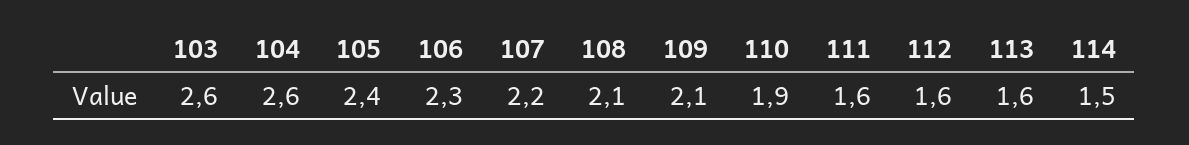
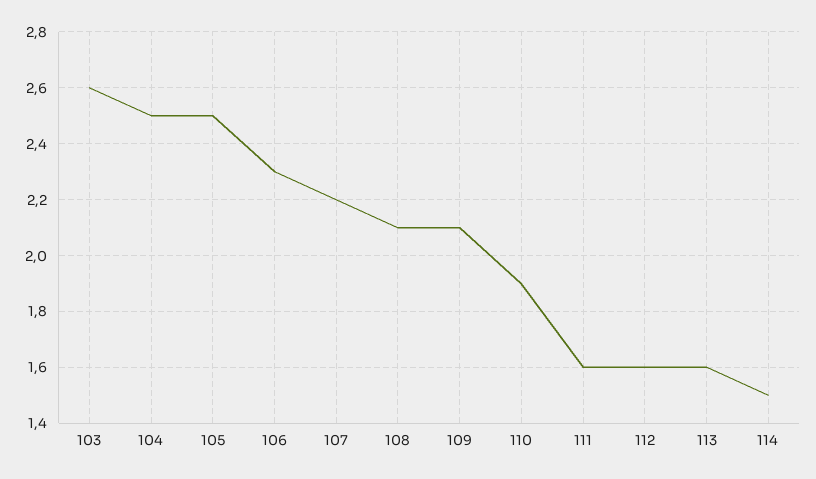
104: 2.6 -> 2.5
105: 2.4 -> 2.5

